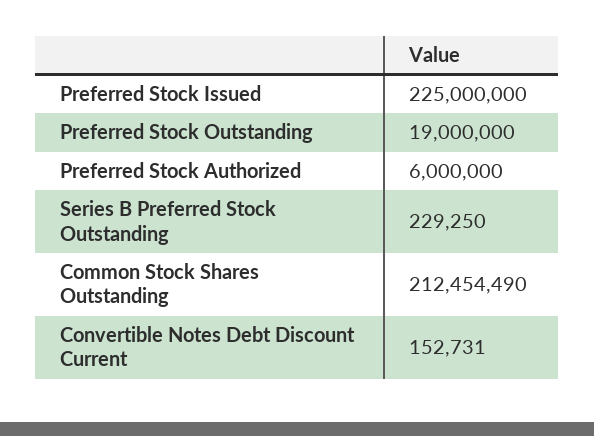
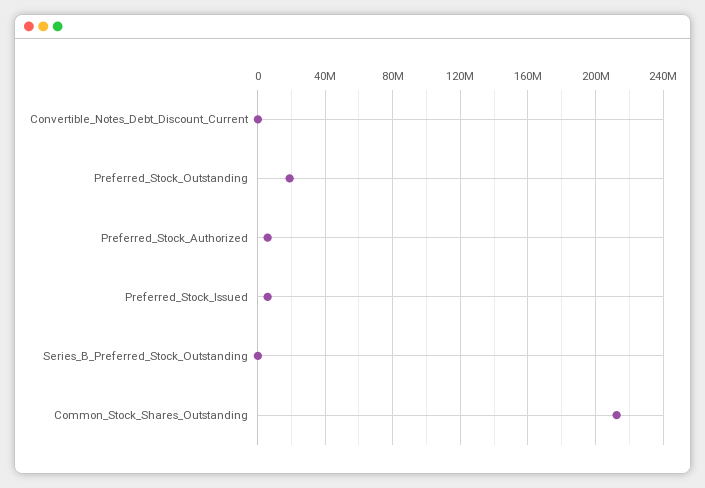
Preferred Stock Issued: 225000000 -> 5000000

